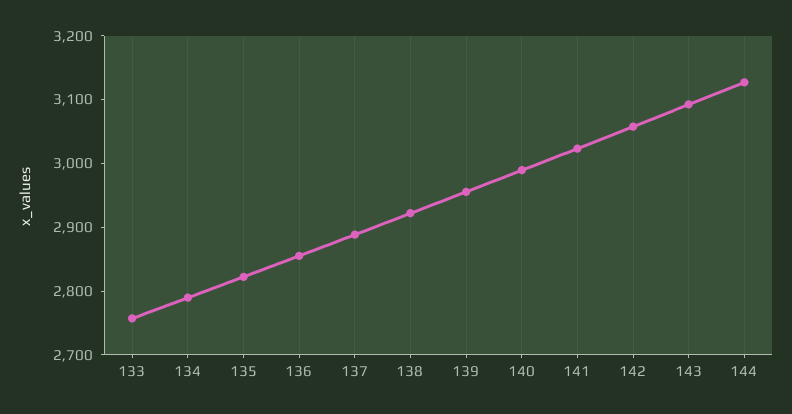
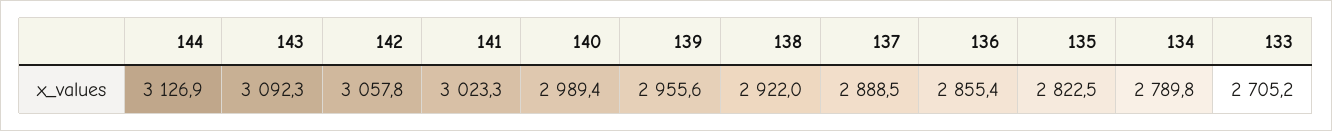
133: 2760 -> 2705.2

